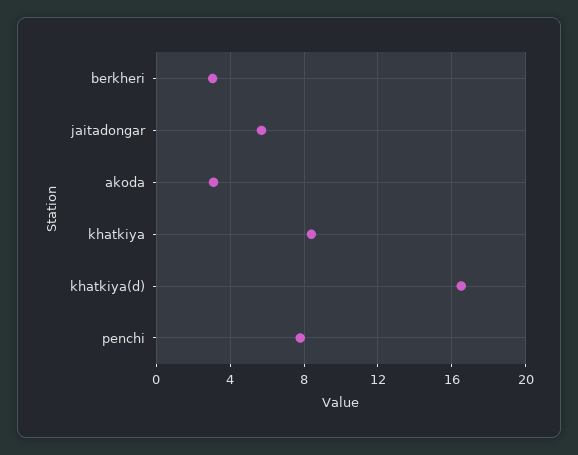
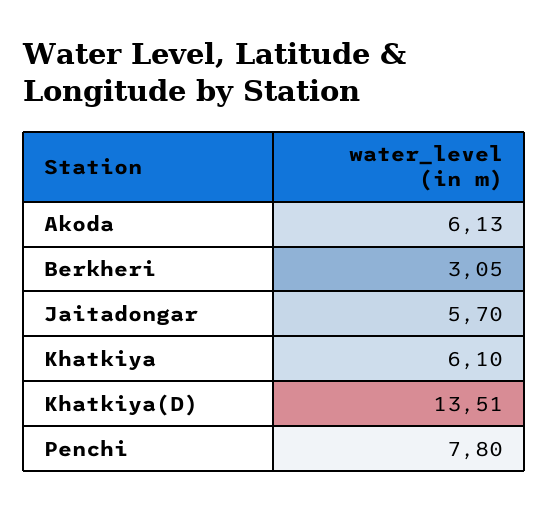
akoda: 3 -> 6.13
khatkiya: 8.5 -> 6.1
khatkiya(d): 16.5 -> 13.51

